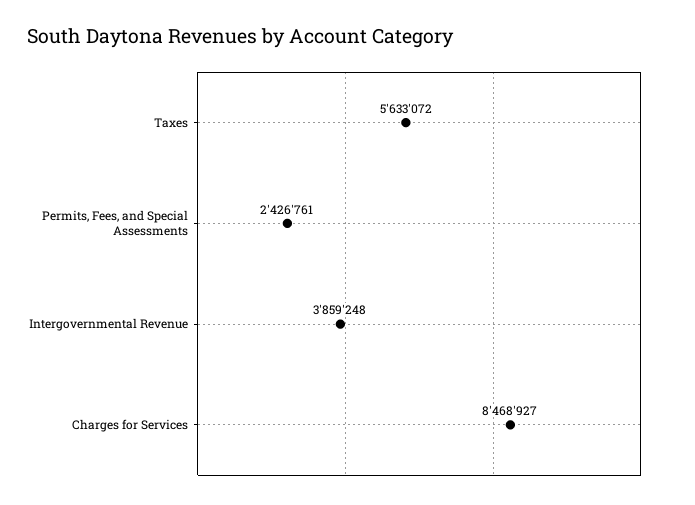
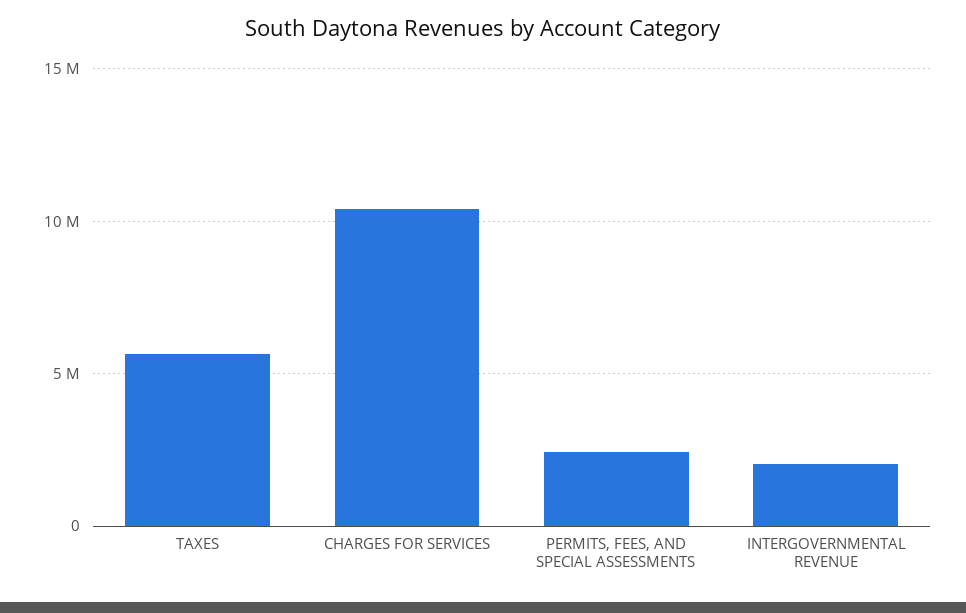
Intergovernmental Revenue: 3859248 -> 2000000
Charges for Services: 8468927 -> 10500000

